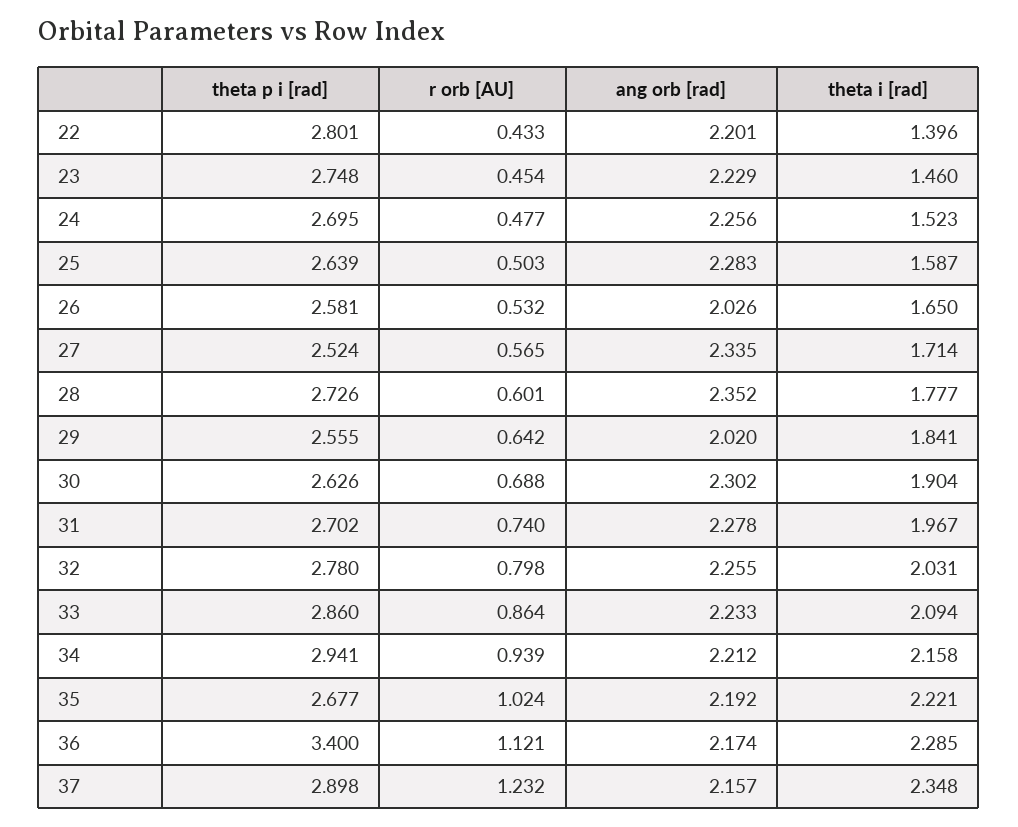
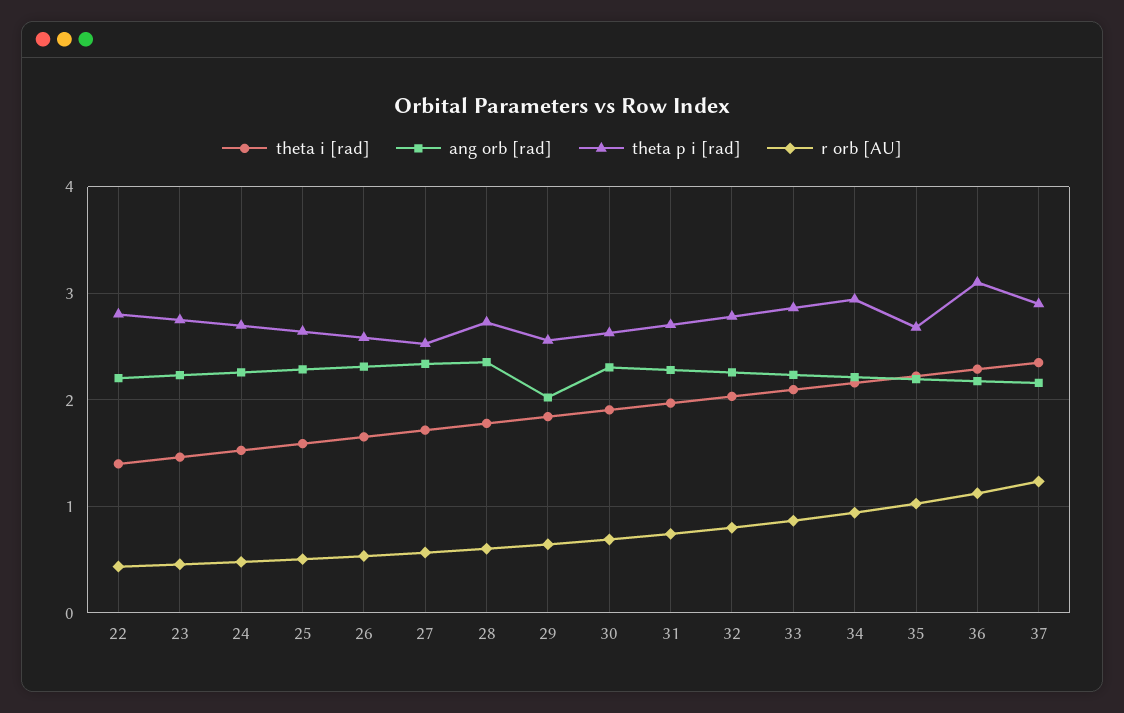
ang orb [rad], 26: 2.026 -> 2.3
theta p i [rad], 36: 3.4 -> 3.1

